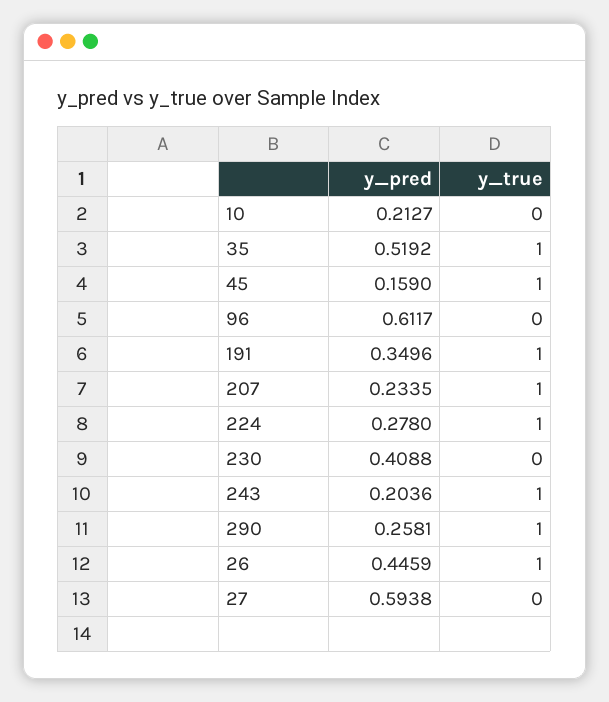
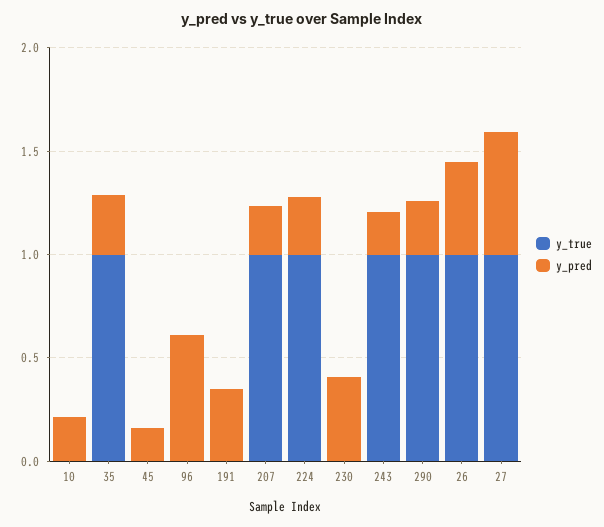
y_pred, 35: 0.5192 -> 0.3
y_true, 45: 1 -> 0
y_true, 191: 1 -> 0
y_true, 27: 0 -> 1

